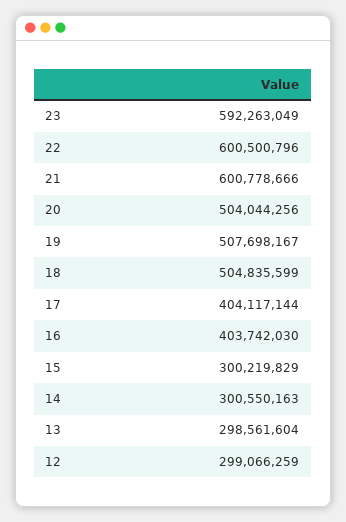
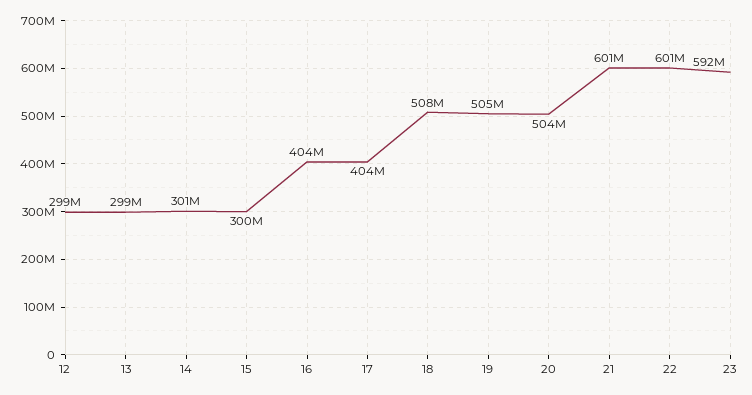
19: 507698167 -> 505000000
18: 504835599 -> 508000000

